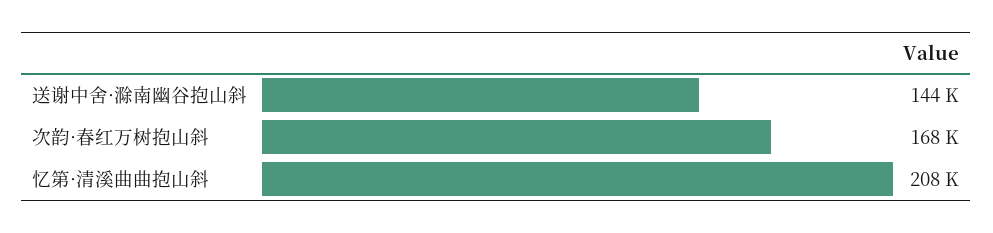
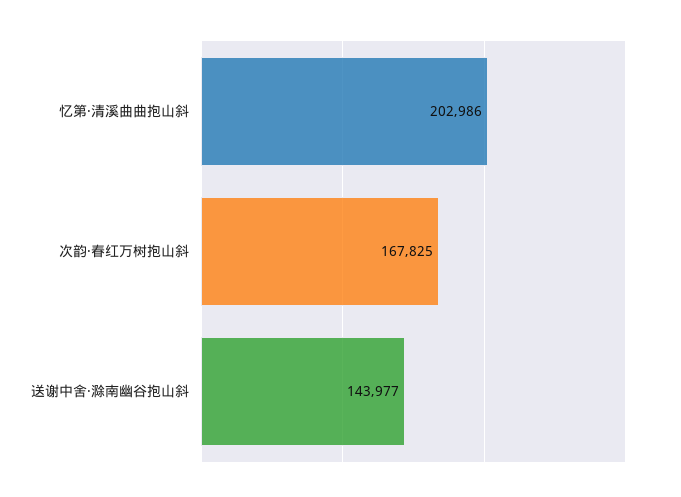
忆第·清溪曲曲抱山斜: 208000 -> 202986

